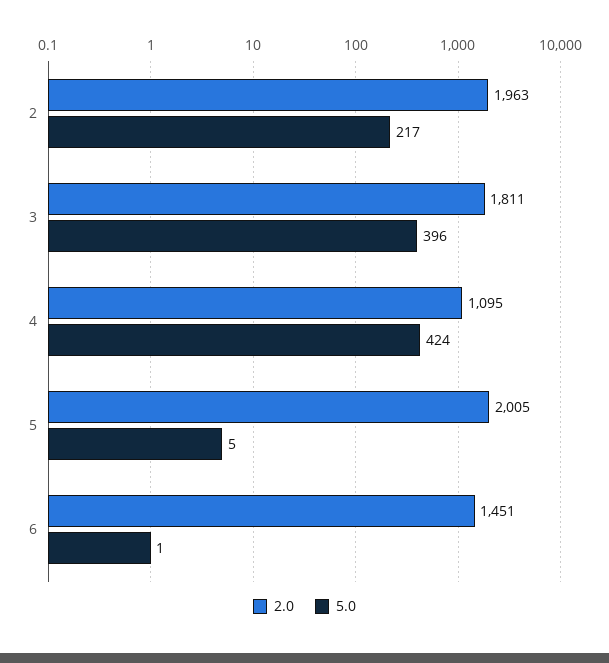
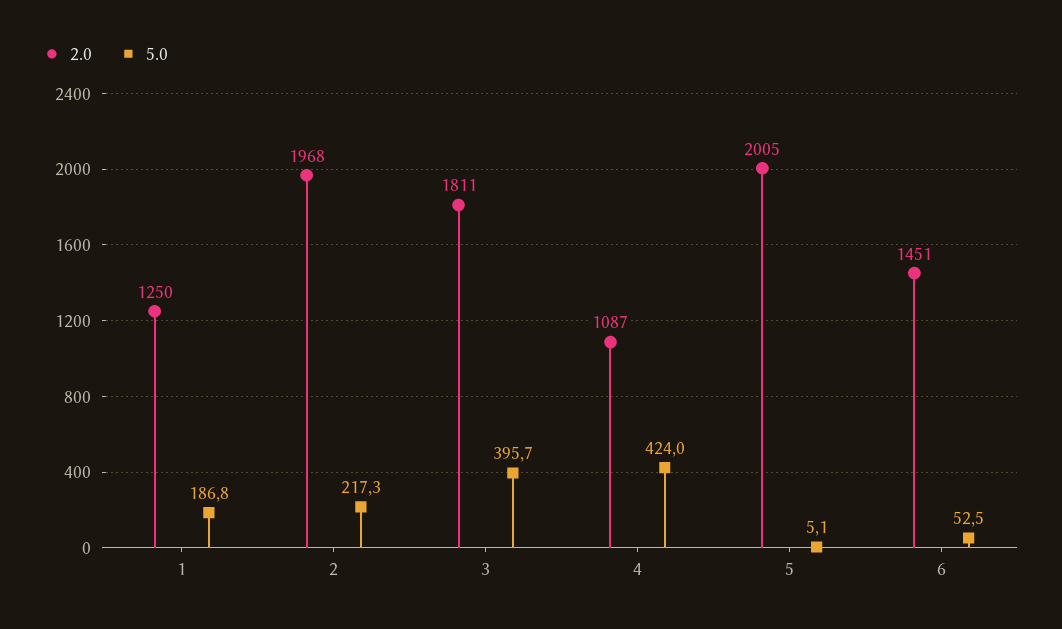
2.0, 2: 1963 -> 1968
2.0, 4: 1095 -> 1087
5.0, 6: 1 -> 52.5
2.0, 1: none -> 1250
5.0, 1: none -> 186.8

